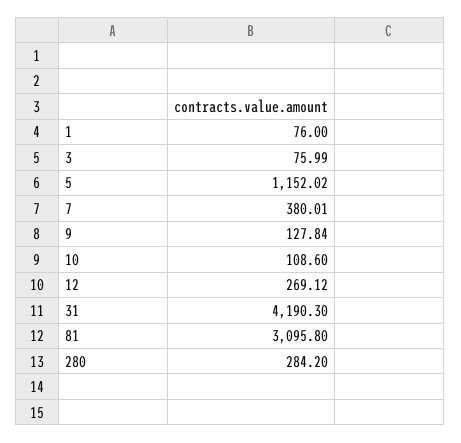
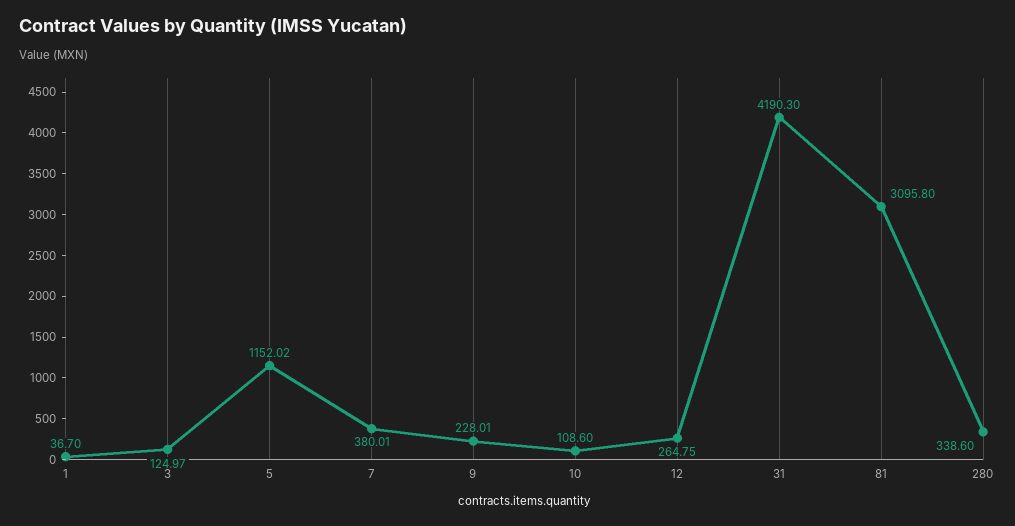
1: 76 -> 36.7
3: 75.99 -> 124.97
9: 127.84 -> 228.01
12: 269.12 -> 264.75
280: 284.2 -> 338.6

